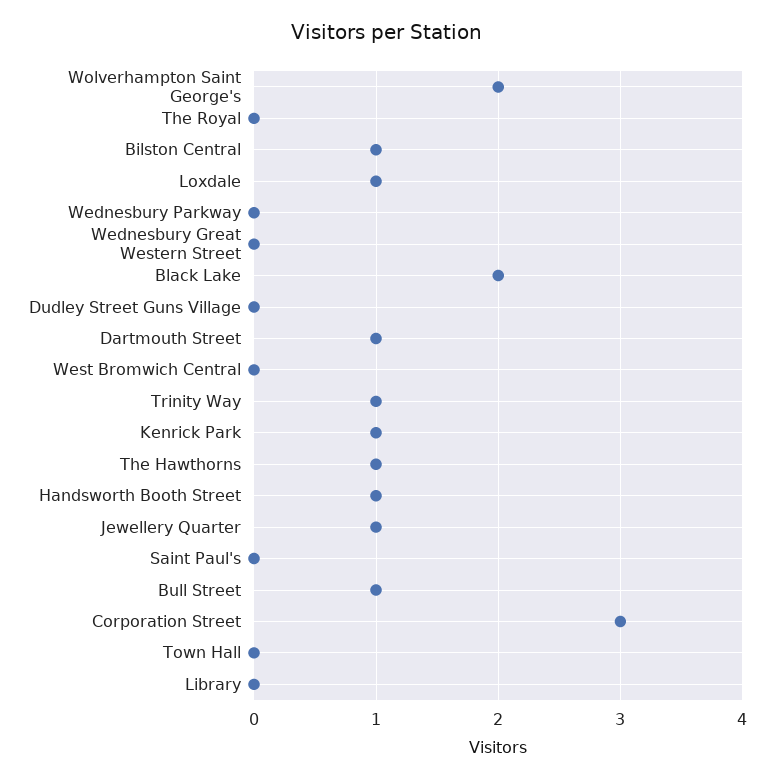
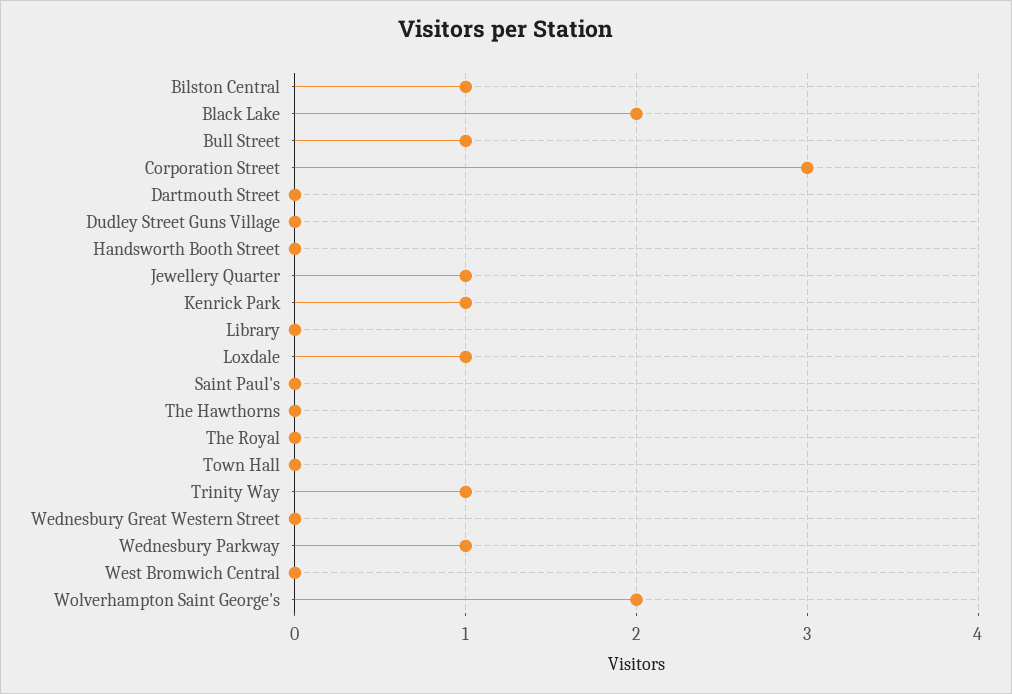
Wednesbury Parkway: 0 -> 1
Dartmouth Street: 1 -> 0
The Hawthorns: 1 -> 0
Handsworth Booth Street: 1 -> 0

